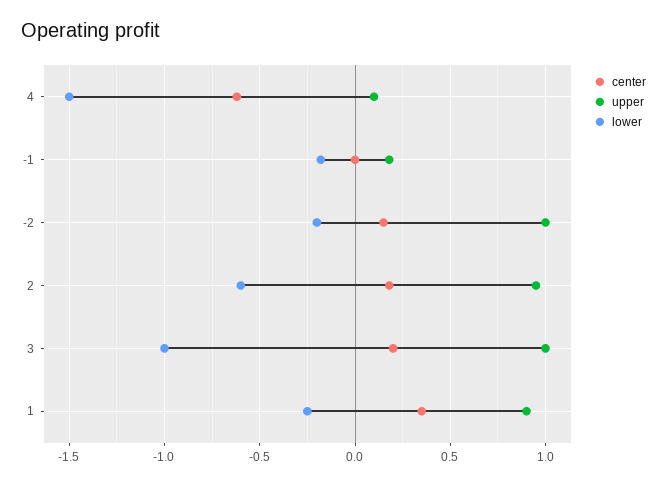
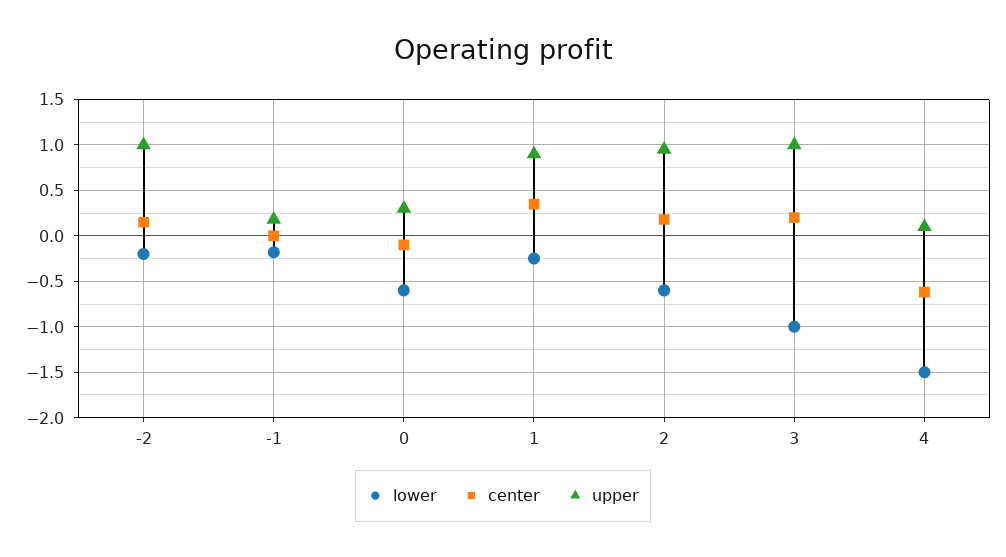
lower, 0: none -> -0.6
center, 0: none -> -0.1
upper, 0: none -> 0.3

